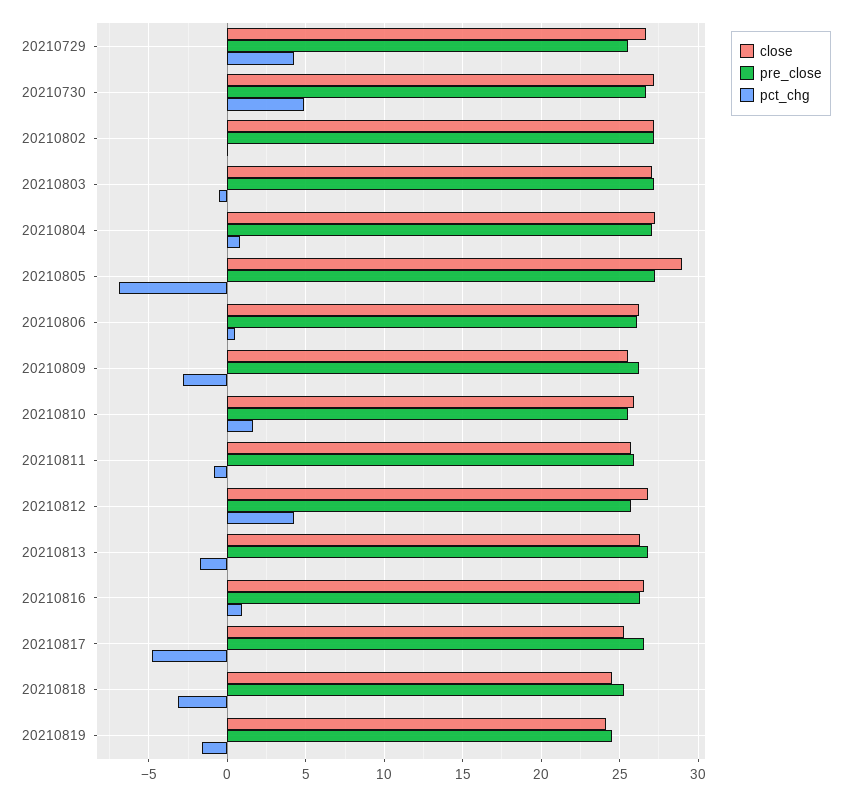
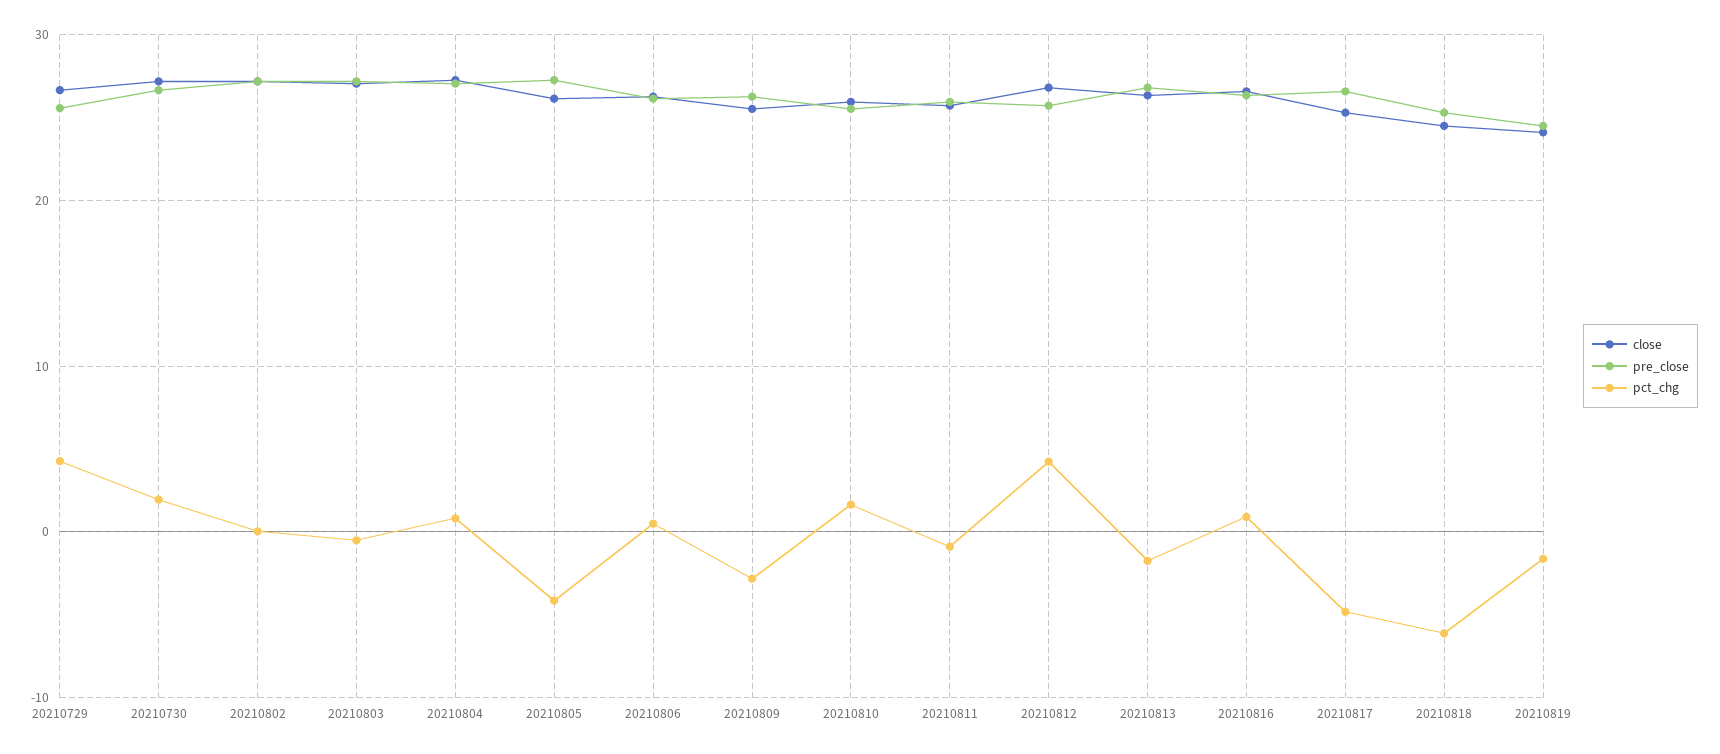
pct_chg, 20210730: 5 -> 2
close, 20210805: 29 -> 26
pct_chg, 20210805: -7 -> -4
pct_chg, 20210818: -3 -> -6

